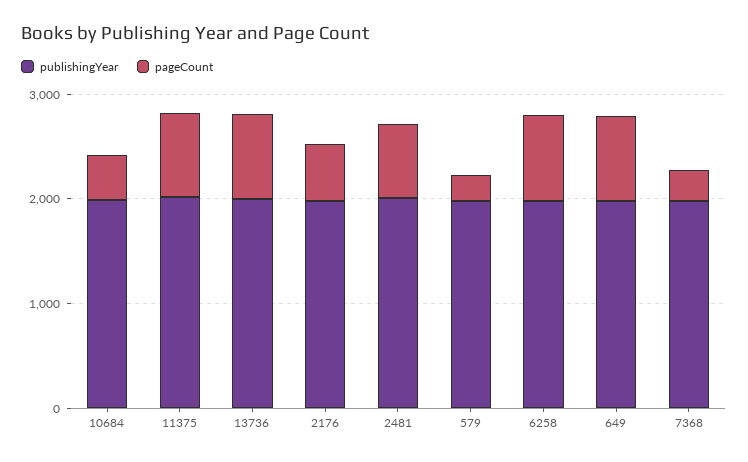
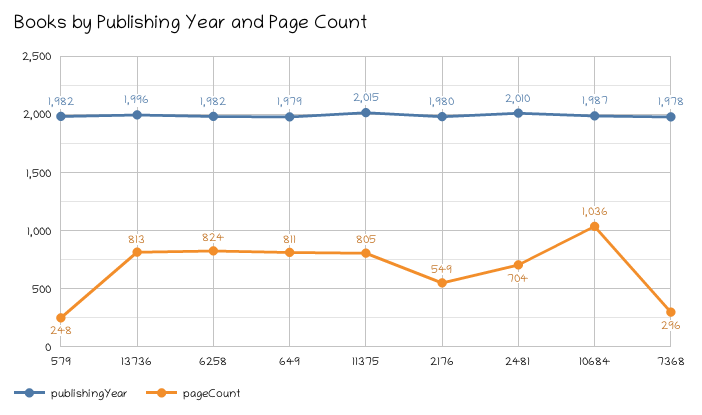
pageCount, 10684: 400 -> 1036

